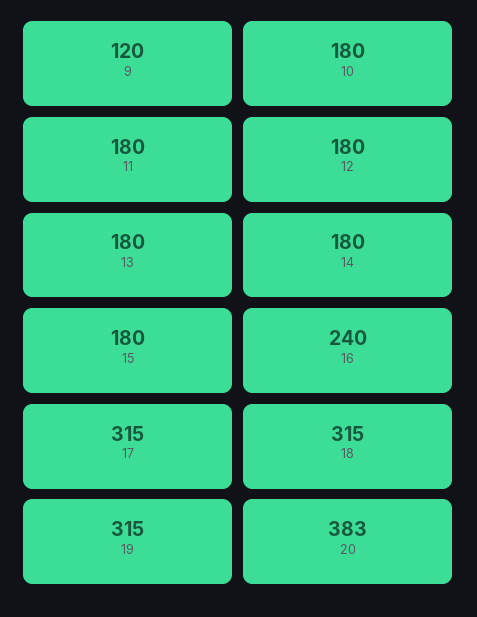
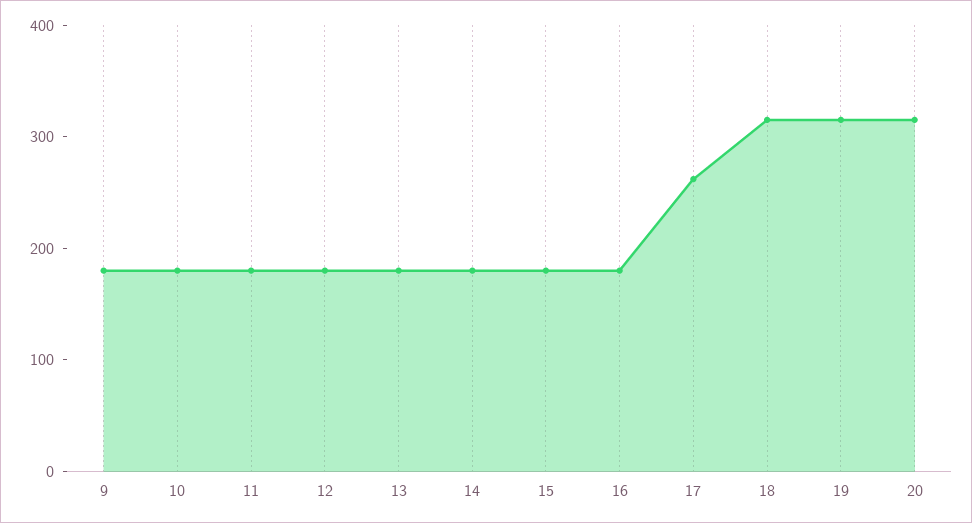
9: 120 -> 180
16: 240 -> 180
17: 315 -> 260
20: 383 -> 320

